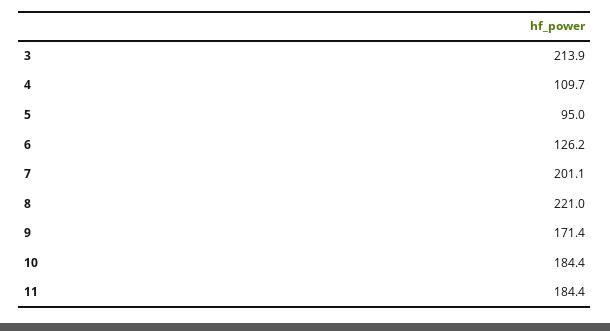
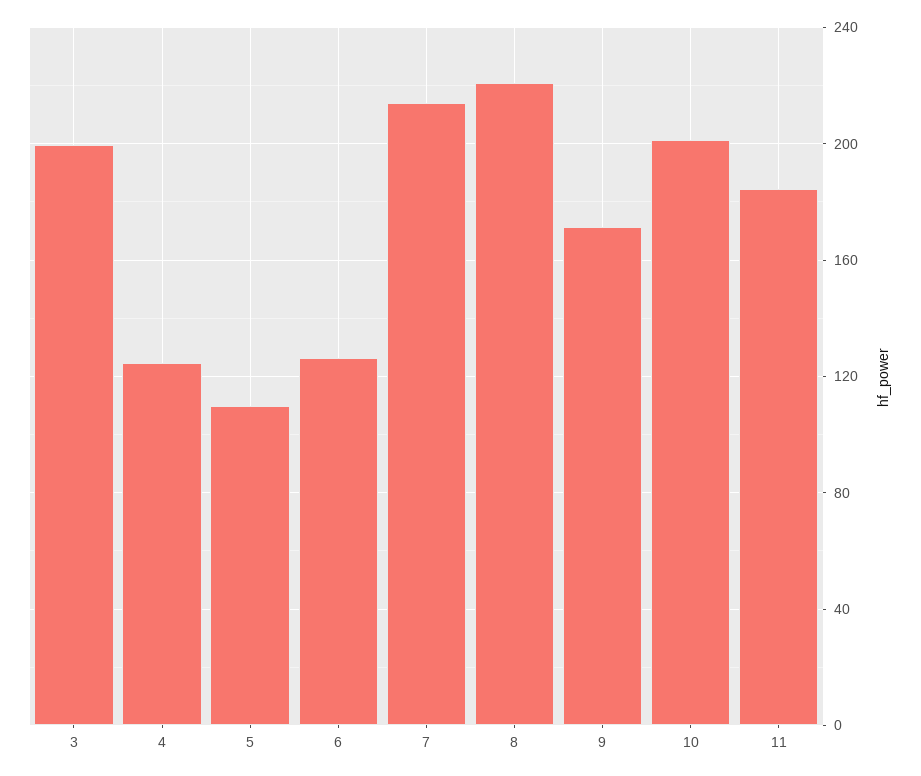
3: 213.9 -> 200
4: 109.7 -> 125
5: 95 -> 110
7: 201.1 -> 215
10: 184.4 -> 200

